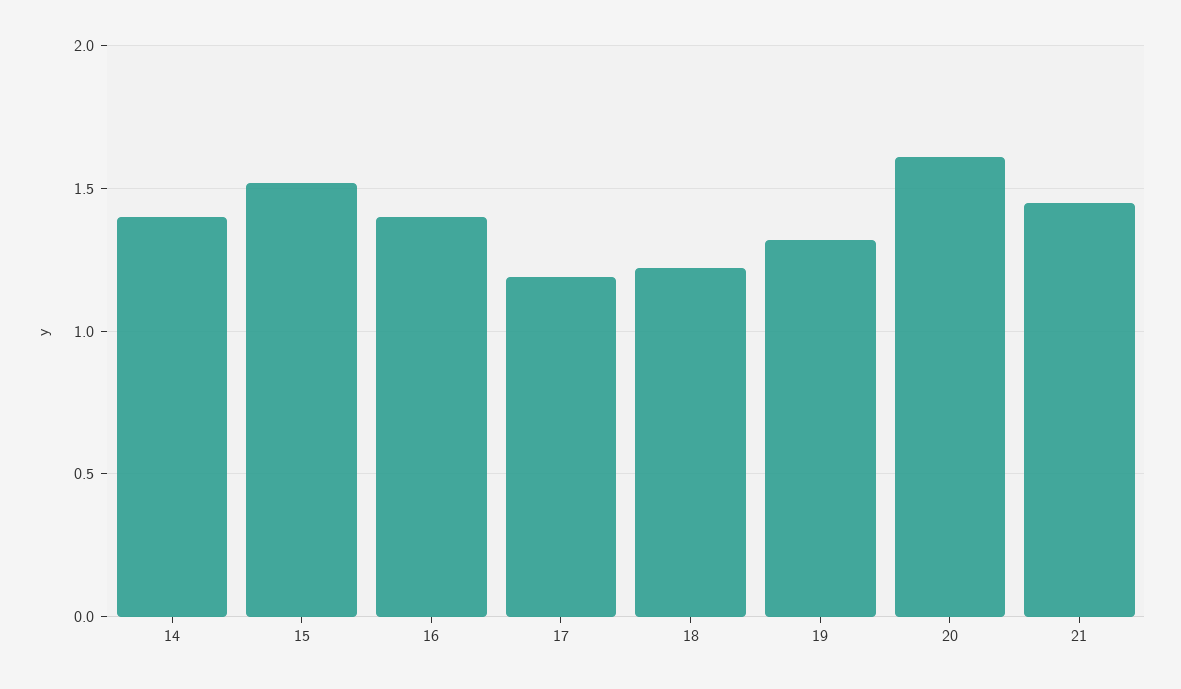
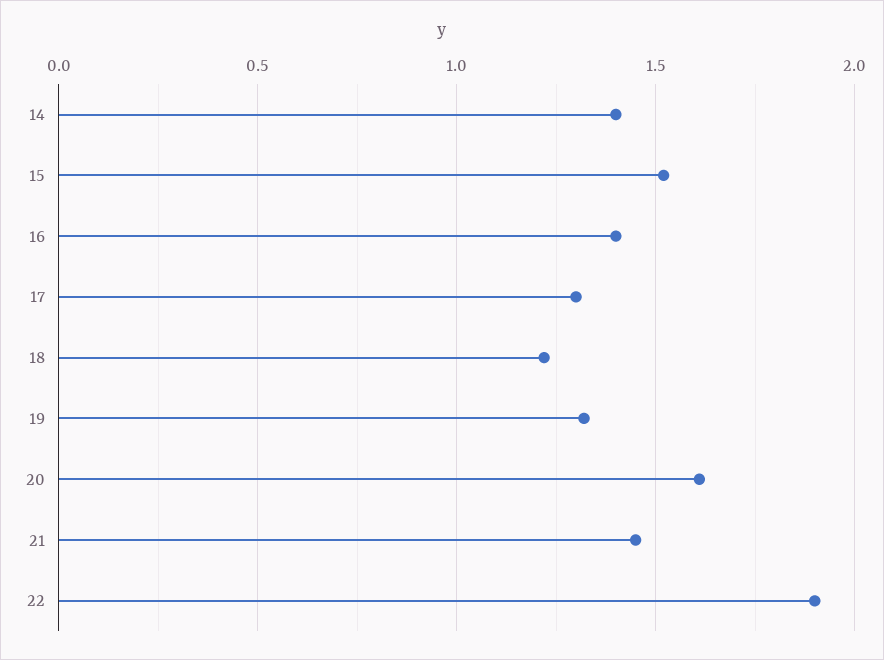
17: 1.2 -> 1.3
22: none -> 1.9

